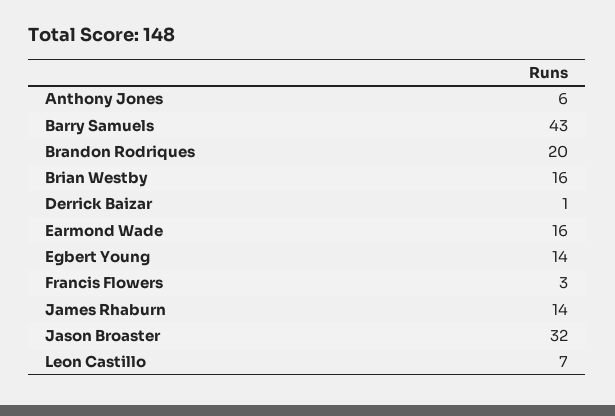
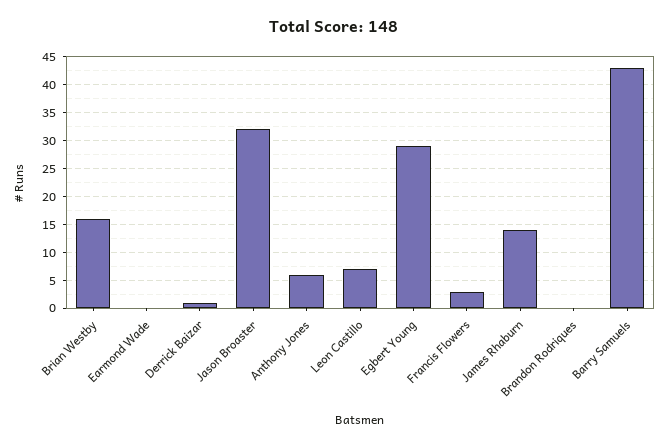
Brandon Rodriques: 20 -> 0
Earmond Wade: 16 -> 0
Egbert Young: 14 -> 30

